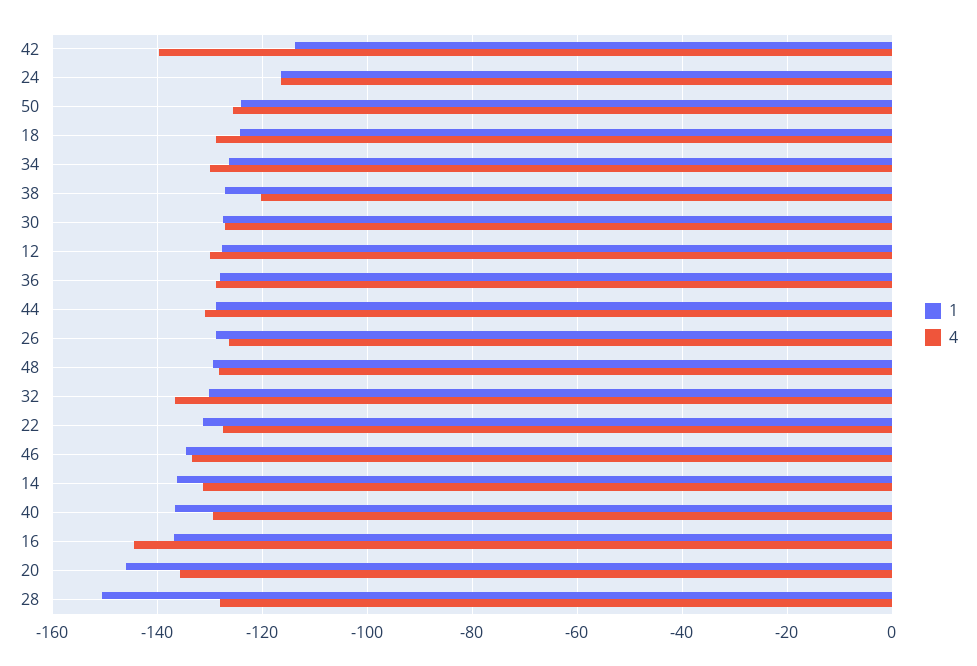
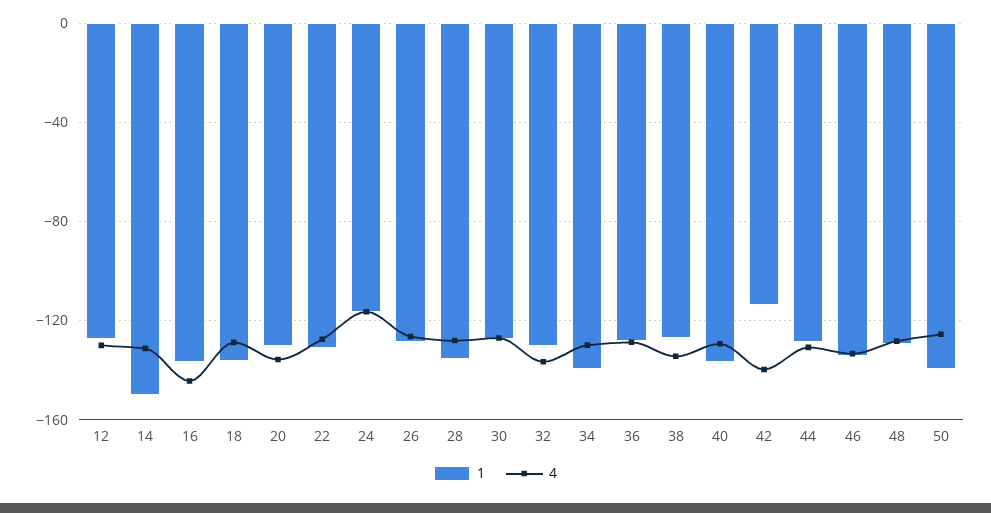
1, 50: -124 -> -140
1, 18: -124 -> -135
1, 34: -126 -> -140
4, 38: -120 -> -135
1, 14: -136 -> -150
1, 20: -146 -> -130
1, 28: -150 -> -135

